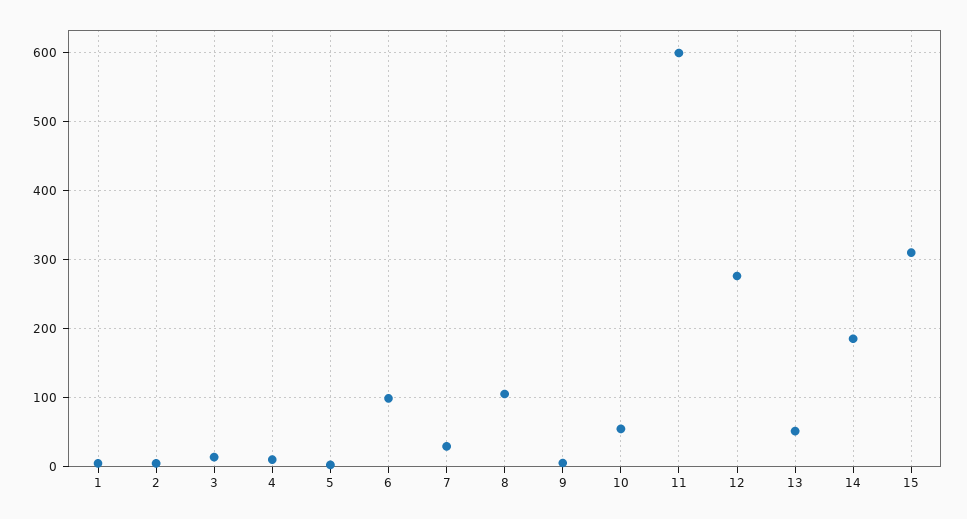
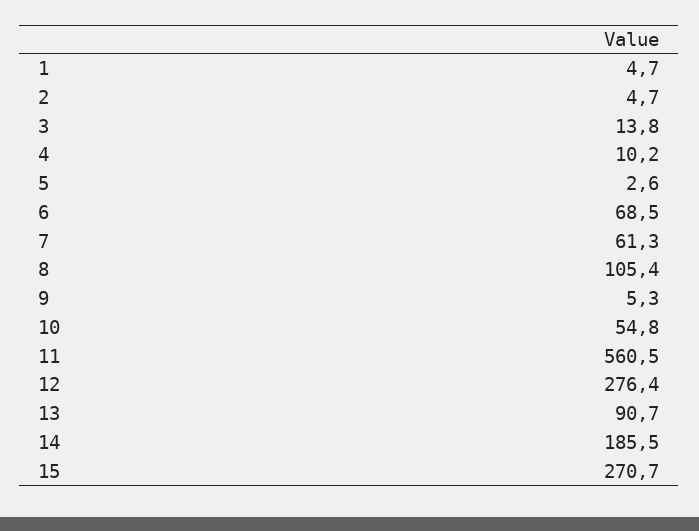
6: 100 -> 68.5
7: 30 -> 61.3
11: 600 -> 560.5
13: 50 -> 90.7
15: 310 -> 270.7

